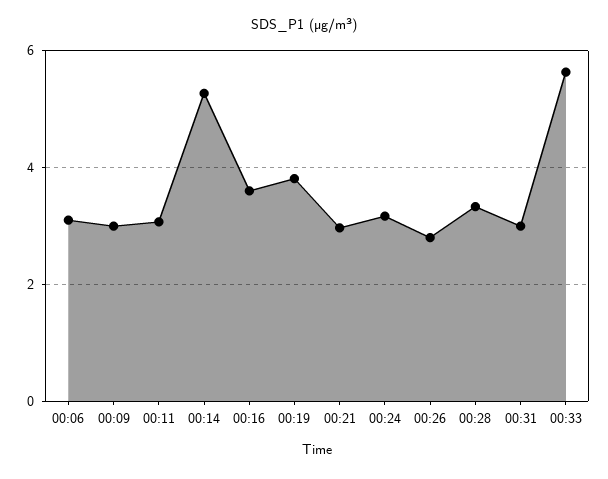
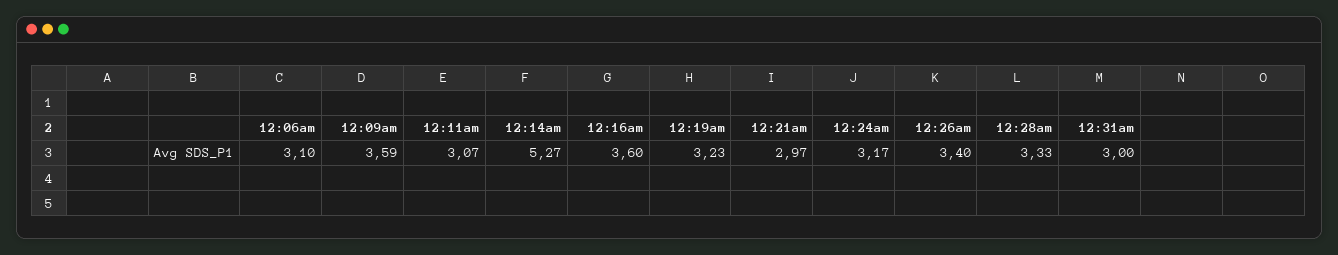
00:09: 3 -> 3.59
00:19: 3.8 -> 3.23
00:26: 2.8 -> 3.4
00:33: 5.6 -> none

